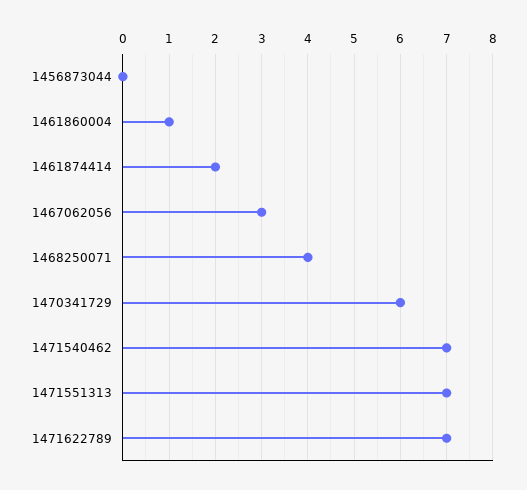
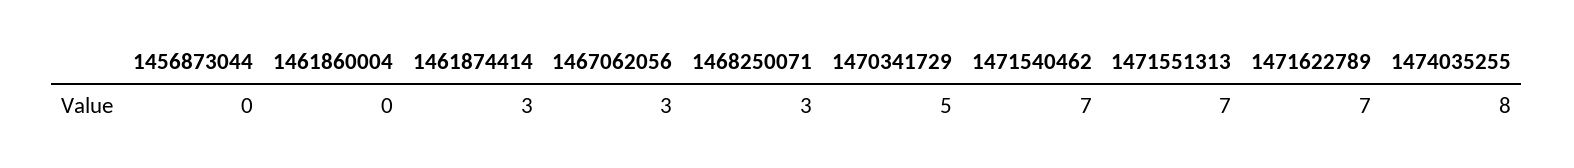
1461860004: 1 -> 0
1461874414: 2 -> 3
1468250071: 4 -> 3
1470341729: 6 -> 5
1474035255: none -> 8

